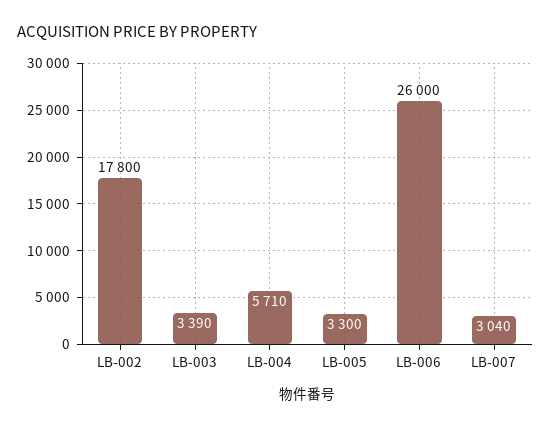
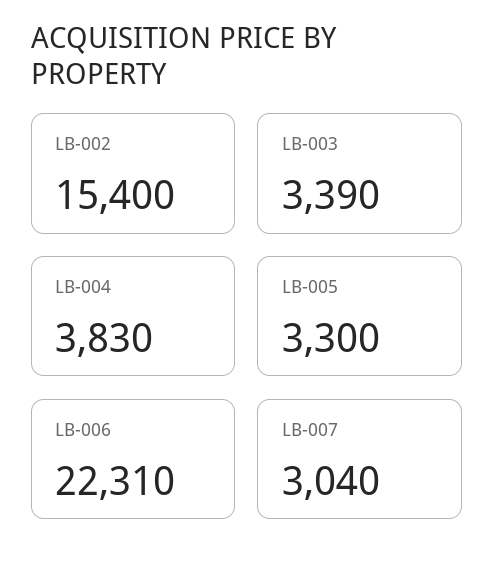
LB-002: 17800 -> 15400
LB-004: 5710 -> 3830
LB-006: 26000 -> 22310

